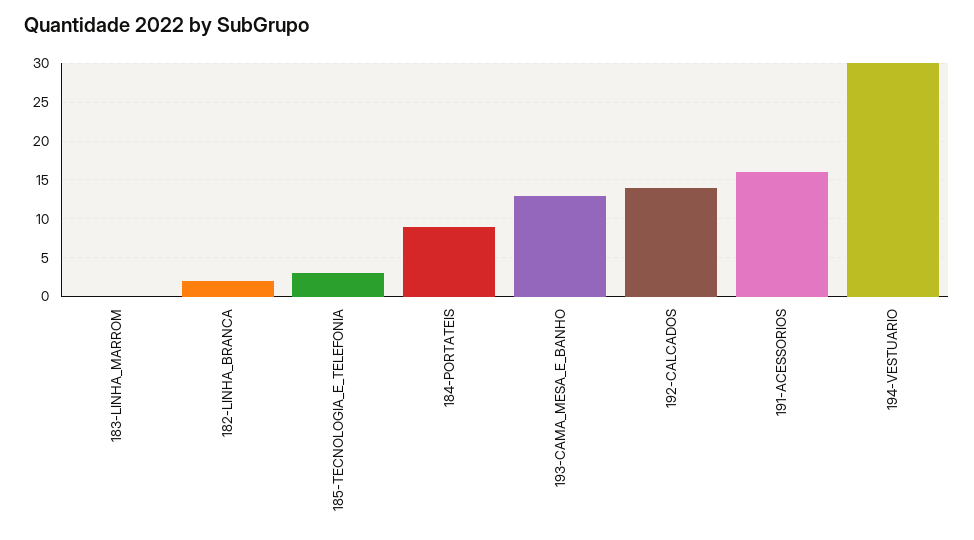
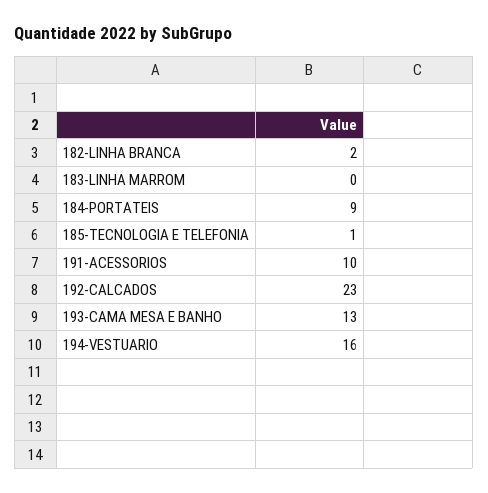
185-TECNOLOGIA_E_TELEFONIA: 3 -> 1
192-CALCADOS: 14 -> 23
191-ACESSORIOS: 16 -> 10
194-VESTUARIO: 30 -> 16

